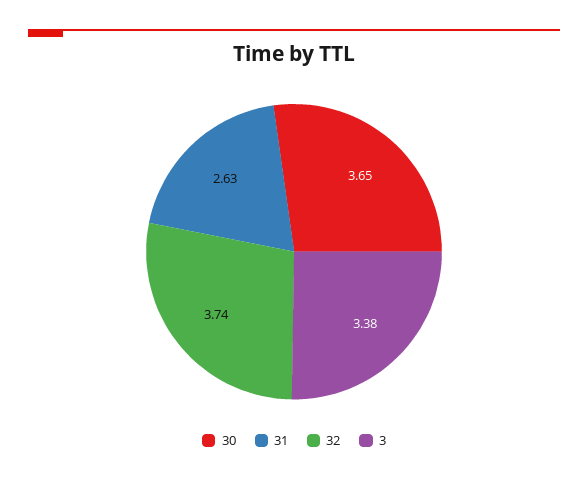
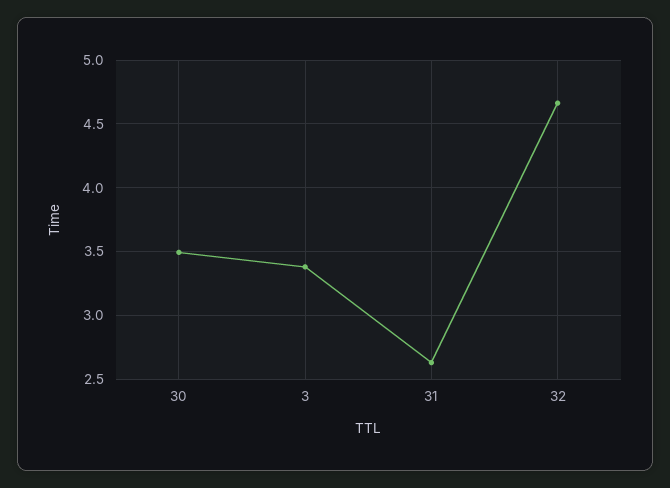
30: 3.65 -> 3.5
32: 3.74 -> 4.65

